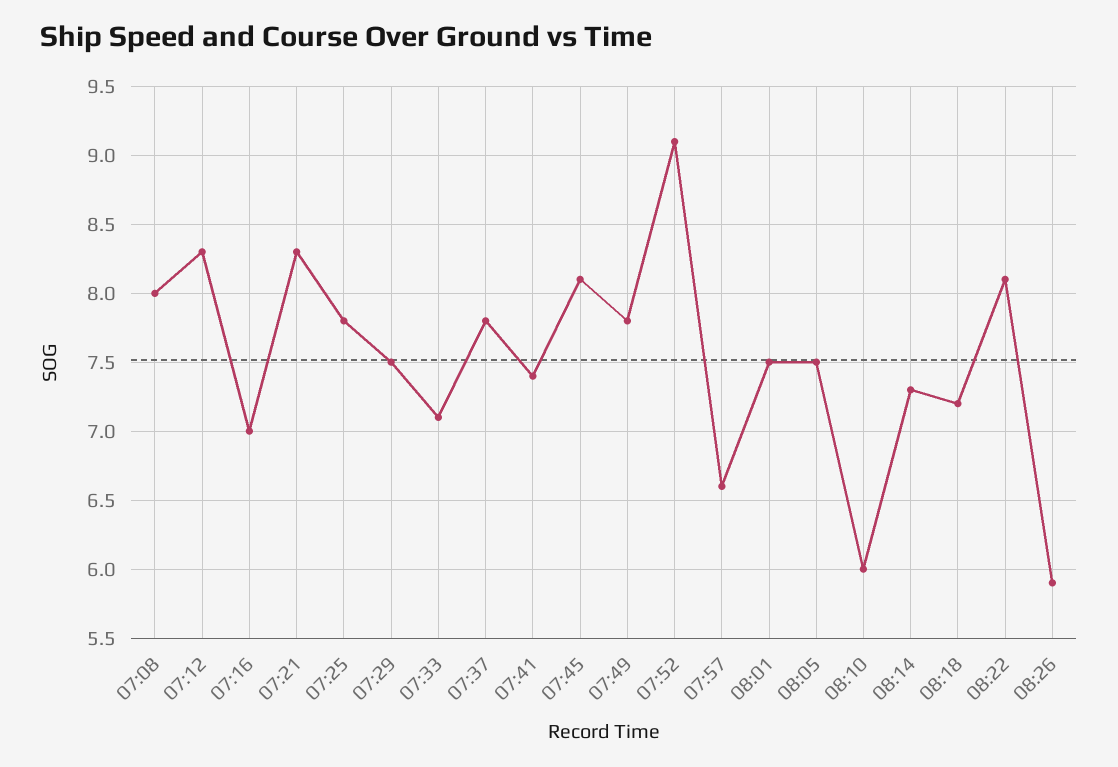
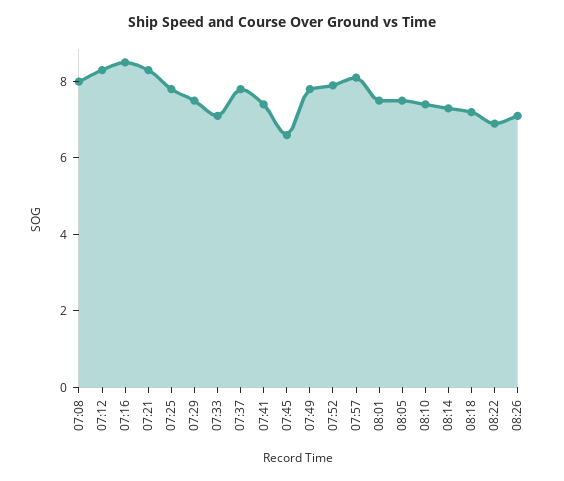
07:16: 7 -> 8.5
07:45: 8.1 -> 6.5
07:52: 9.1 -> 8
07:57: 6.6 -> 8
08:10: 6 -> 7.5
08:22: 8.1 -> 7
08:26: 5.9 -> 7

